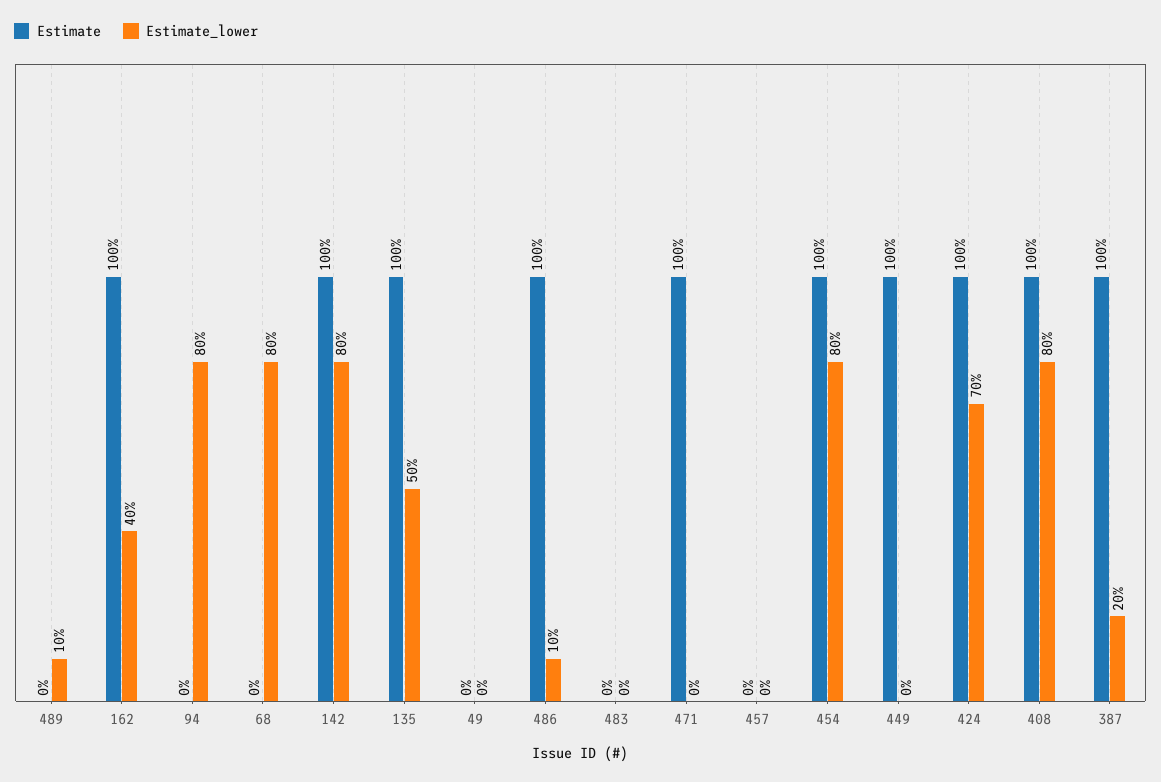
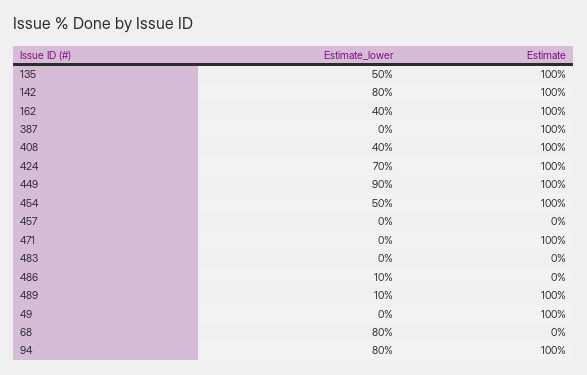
Estimate, 489: 0 -> 100
Estimate, 94: 0 -> 100
Estimate, 49: 0 -> 100
Estimate, 486: 100 -> 0
Estimate_lower, 454: 80 -> 50
Estimate_lower, 449: 0 -> 90
Estimate_lower, 408: 80 -> 40
Estimate_lower, 387: 20 -> 0

